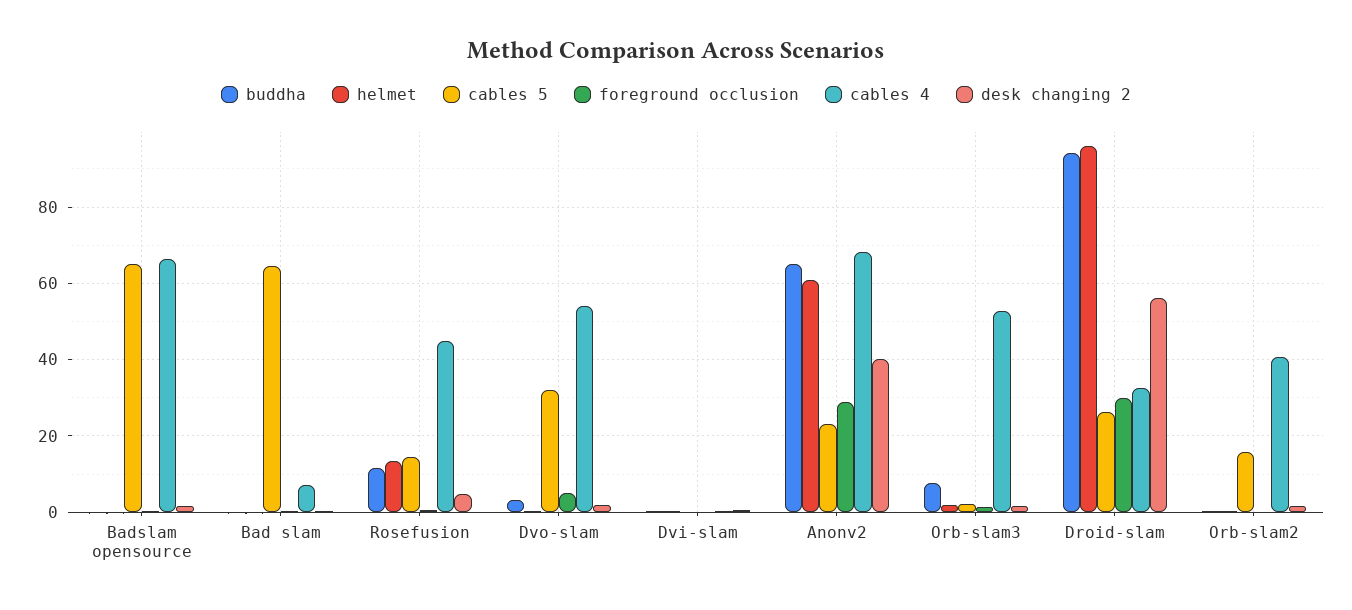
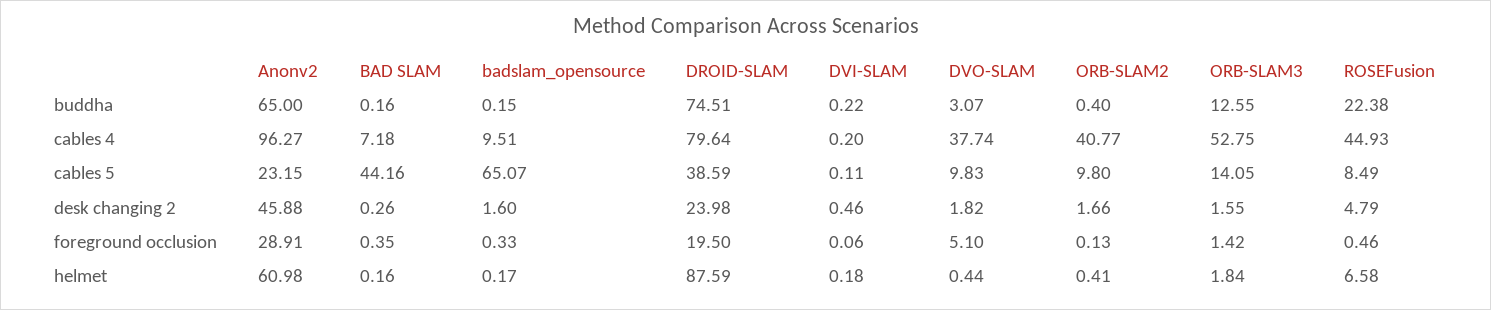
cables 4, Badslam opensource: 66 -> 9.51
cables 5, Bad slam: 64 -> 44.16
buddha, Rosefusion: 12 -> 22.38
helmet, Rosefusion: 14 -> 6.58
cables 5, Rosefusion: 14 -> 8.49
cables 5, Dvo-slam: 32 -> 9.83
cables 4, Dvo-slam: 54 -> 37.74
cables 4, Anonv2: 68 -> 96.27
desk changing 2, Anonv2: 40 -> 45.88
buddha, Orb-slam3: 8 -> 12.55
cables 5, Orb-slam3: 2 -> 14.05
buddha, Droid-slam: 94 -> 74.51
helmet, Droid-slam: 96 -> 87.59
cables 5, Droid-slam: 26 -> 38.59
foreground occlusion, Droid-slam: 30 -> 19.5
cables 4, Droid-slam: 32 -> 79.64
desk changing 2, Droid-slam: 56 -> 23.98
cables 5, Orb-slam2: 16 -> 9.8

